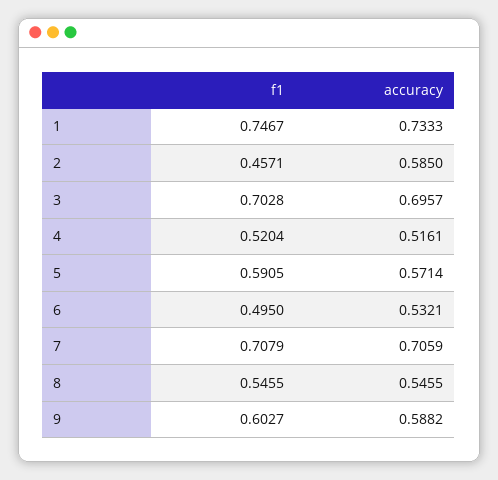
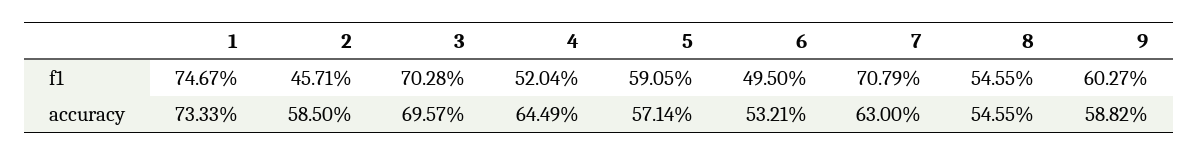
accuracy, 4: 0.5161 -> 0.6449
accuracy, 7: 0.7059 -> 0.63

